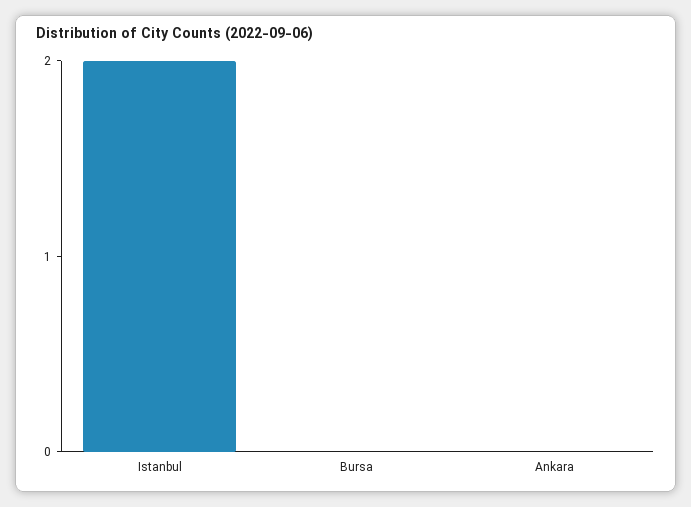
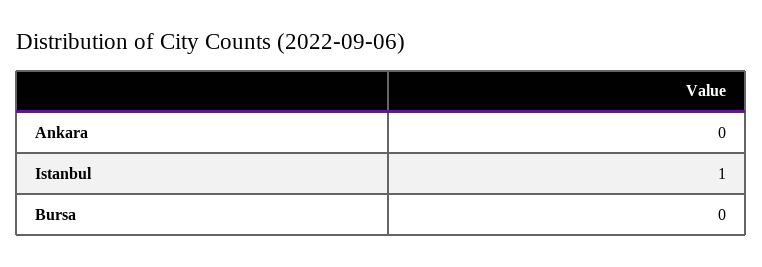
Istanbul: 2 -> 1

